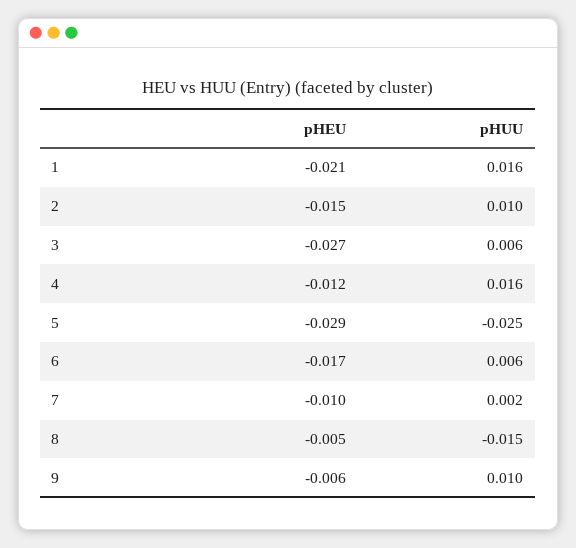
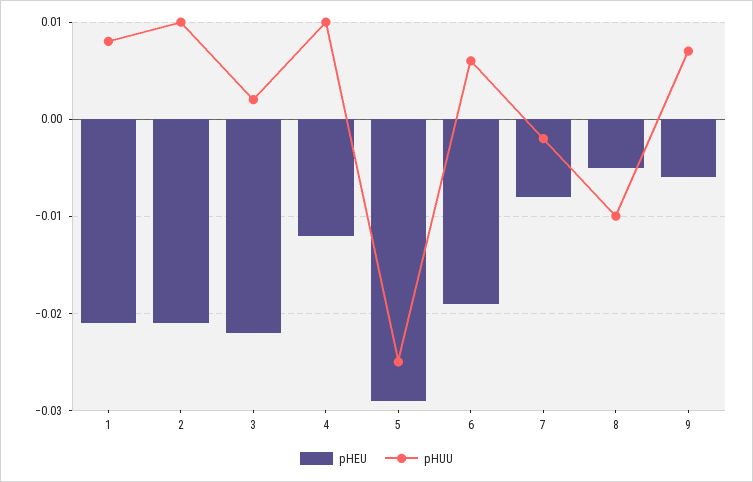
pHUU, 1: 0.016 -> 0.008
pHEU, 2: -0.015 -> -0.021
pHEU, 3: -0.027 -> -0.022
pHUU, 3: 0.006 -> 0.002
pHUU, 4: 0.016 -> 0.01
pHEU, 6: -0.017 -> -0.019
pHEU, 7: -0.01 -> -0.008
pHUU, 7: 0.002 -> -0.002
pHUU, 8: -0.015 -> -0.01
pHUU, 9: 0.01 -> 0.007

